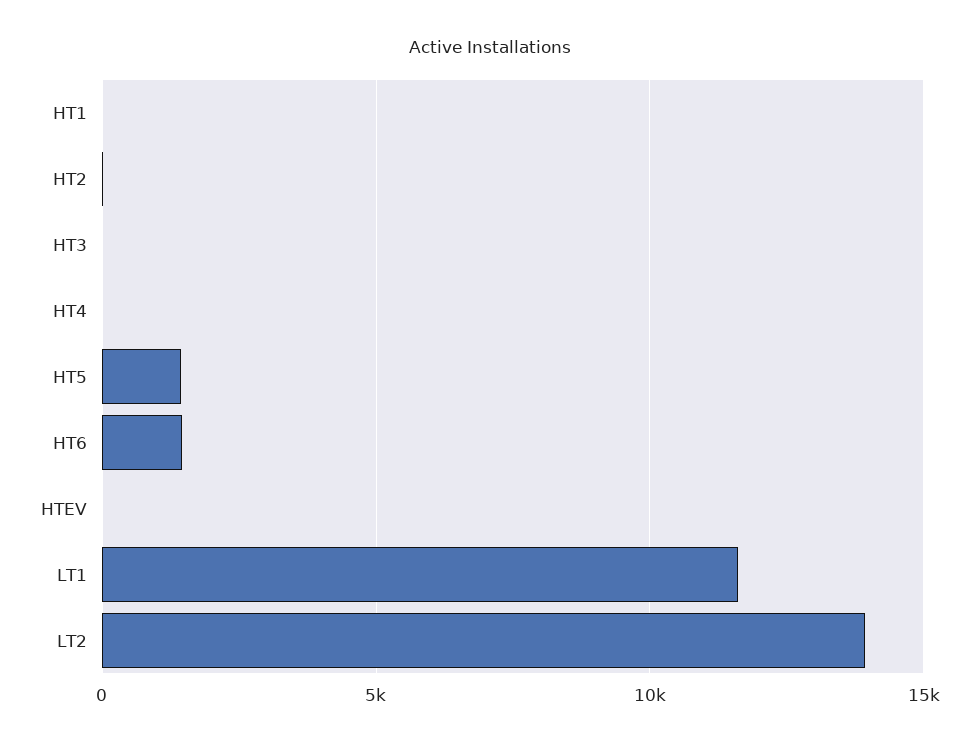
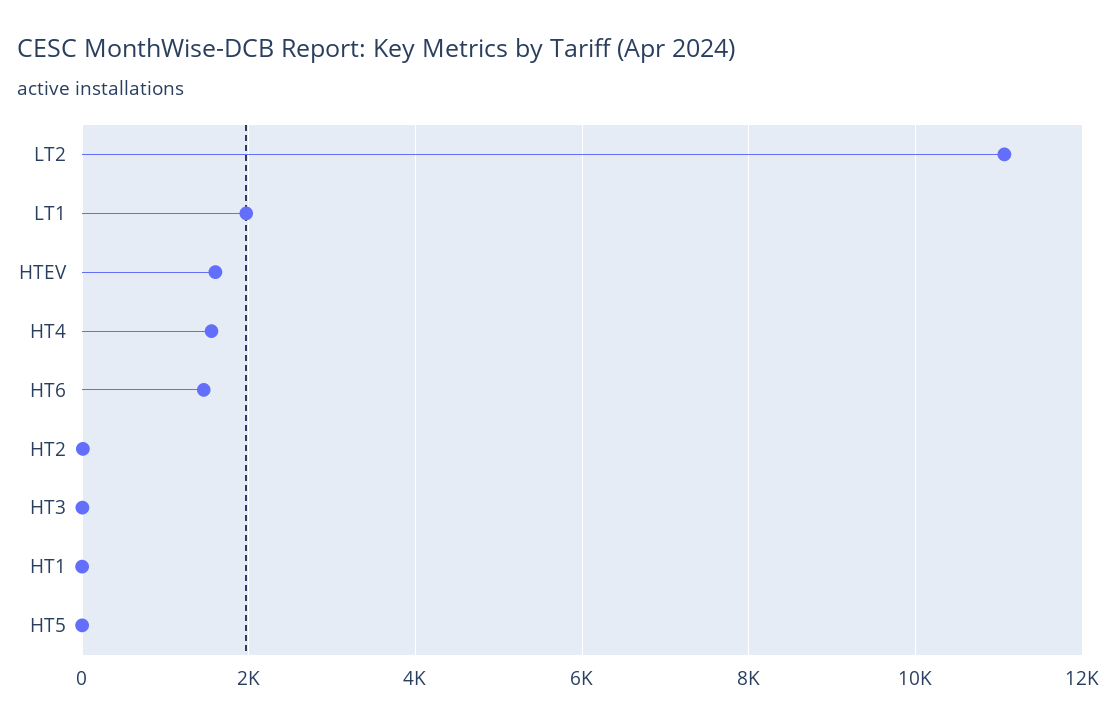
HT4: 0 -> 1600
HT5: 1500 -> 0
HTEV: 0 -> 1600
LT1: 11500 -> 2000
LT2: 14000 -> 11000

